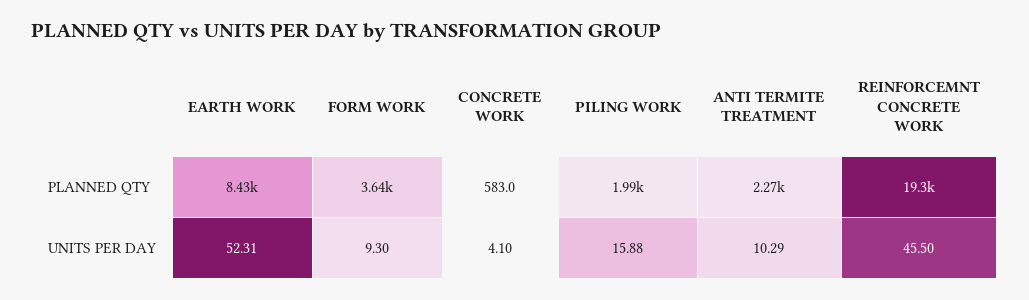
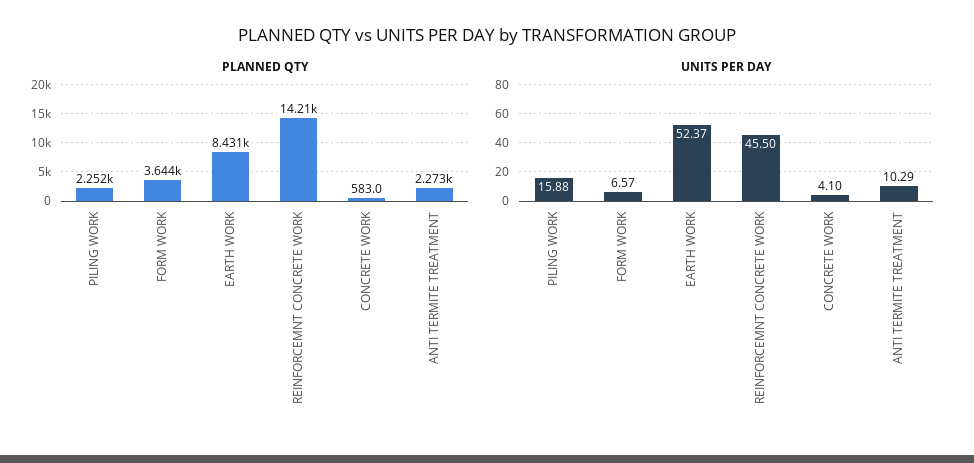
PLANNED QTY, PILING WORK: 1990 -> 2252
PLANNED QTY, REINFORCEMNT CONCRETE WORK: 19300 -> 14210
UNITS PER DAY, EARTH WORK: 52.31 -> 52.37
UNITS PER DAY, FORM WORK: 9.3 -> 6.57

